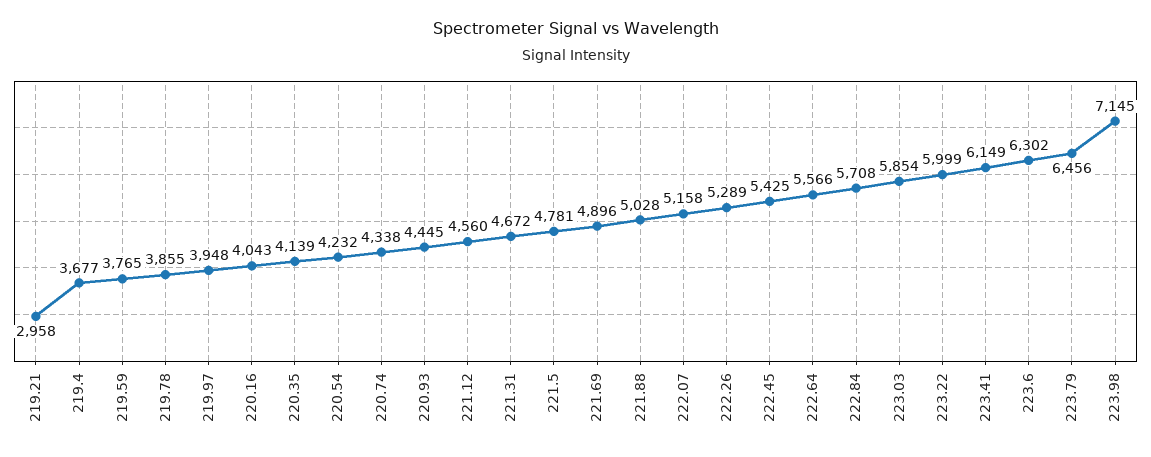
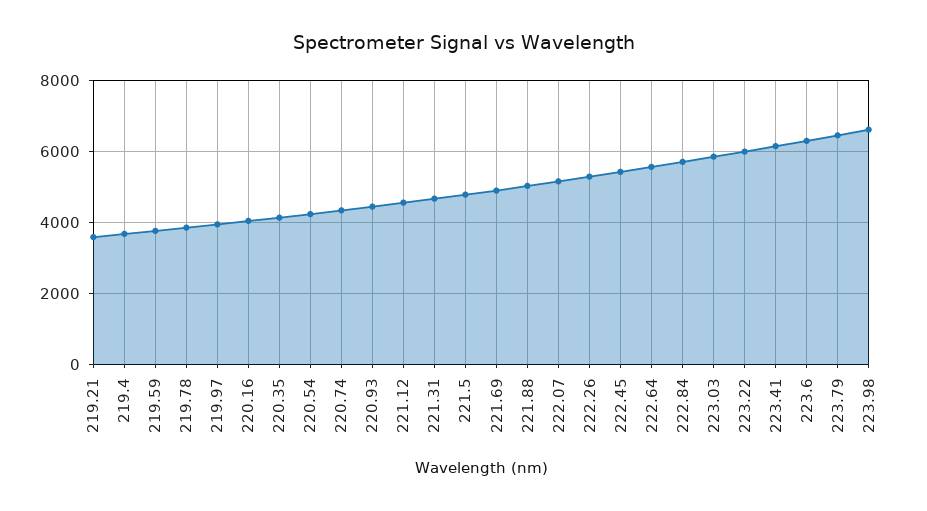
219.21: 2958 -> 3600
223.98: 7145 -> 6600

